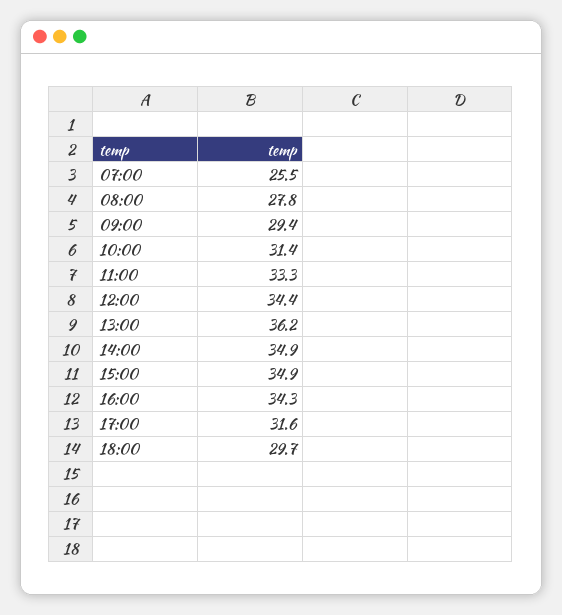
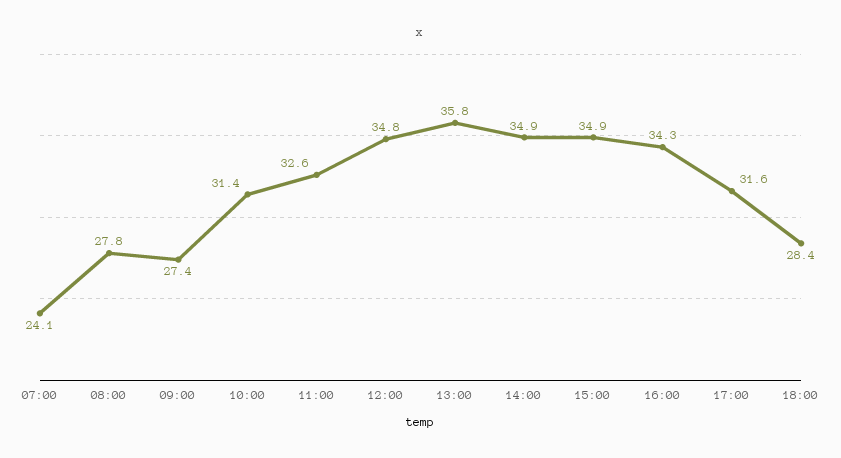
07:00: 25.5 -> 24.1
09:00: 29.4 -> 27.4
11:00: 33.3 -> 32.6
12:00: 34.4 -> 34.8
13:00: 36.2 -> 35.8
18:00: 29.7 -> 28.4

